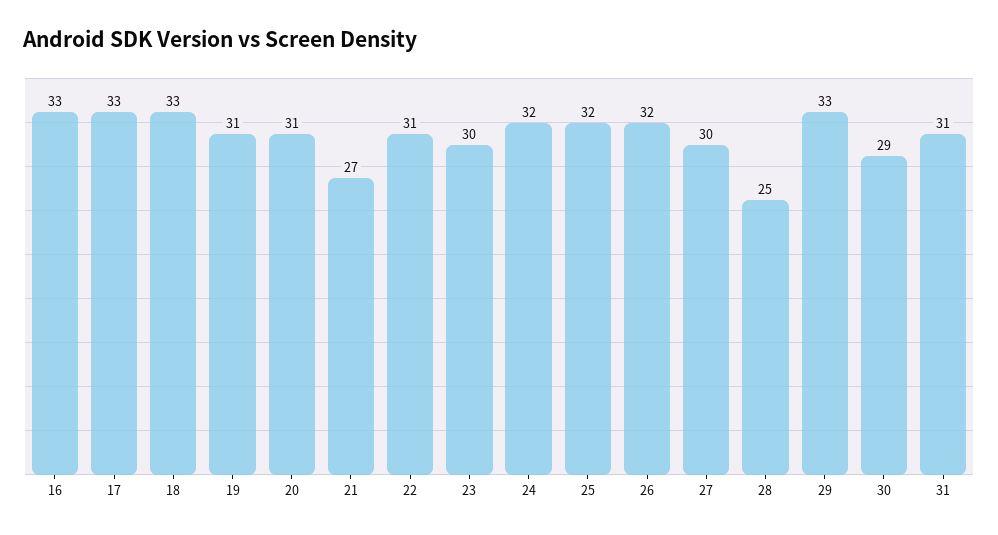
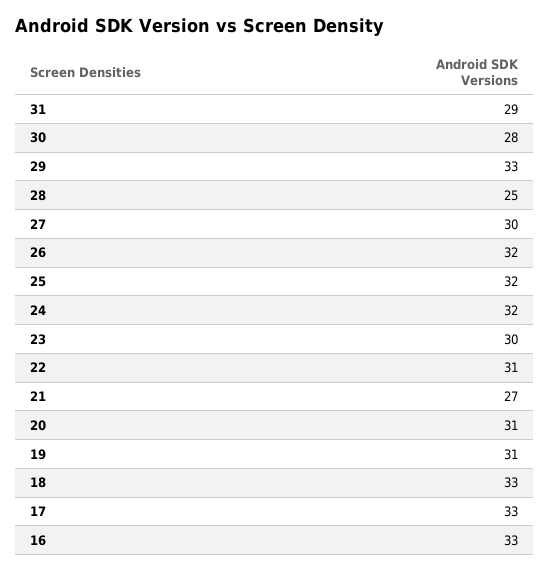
30: 29 -> 28
31: 31 -> 29

